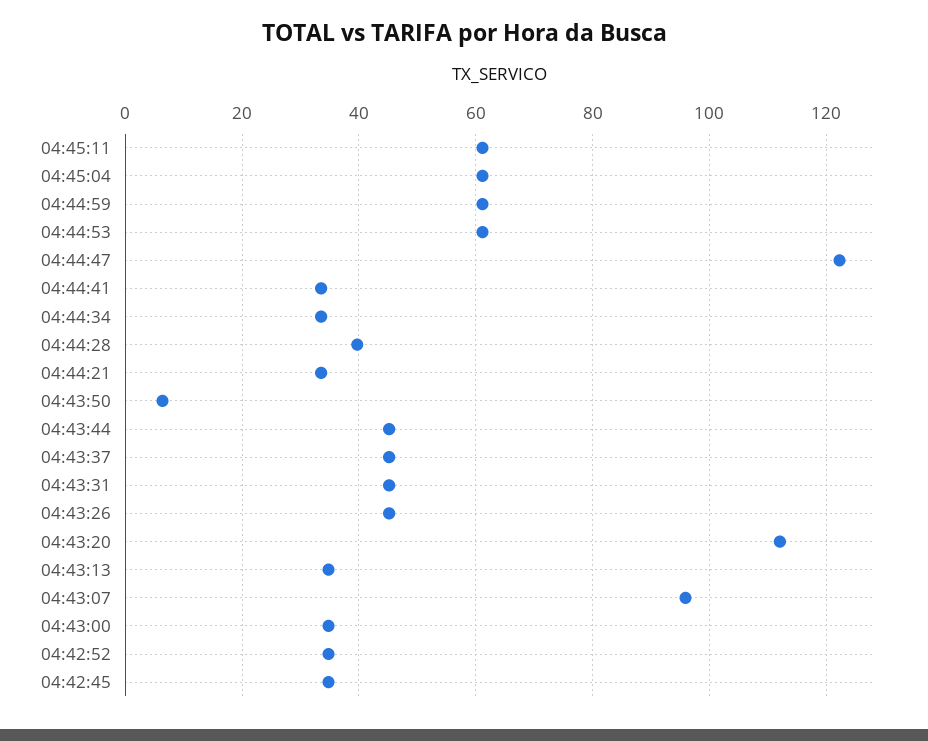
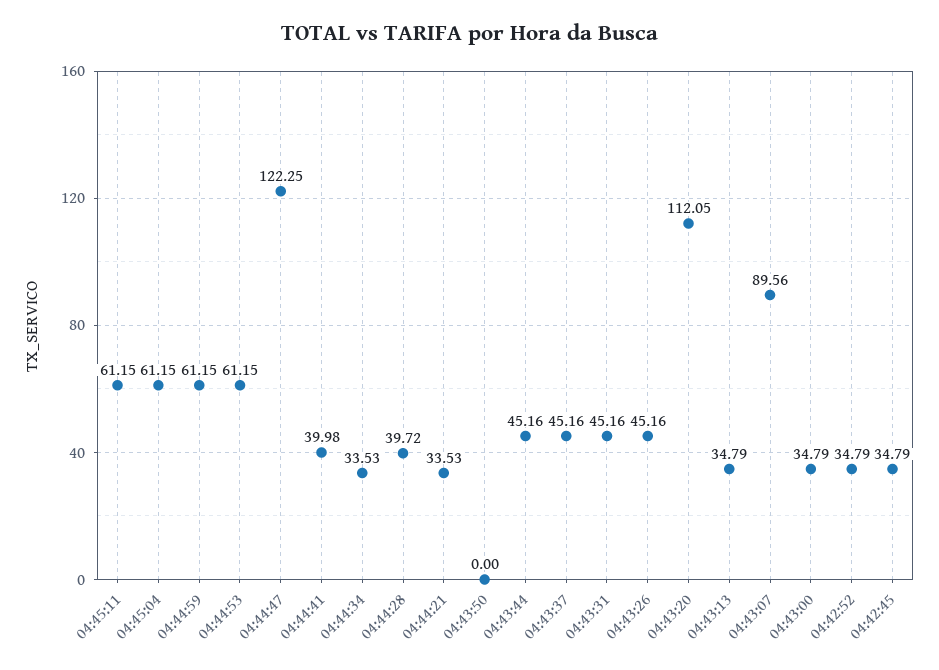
04:44:41: 34 -> 39.98
04:43:50: 6 -> 0
04:43:07: 96 -> 89.56

